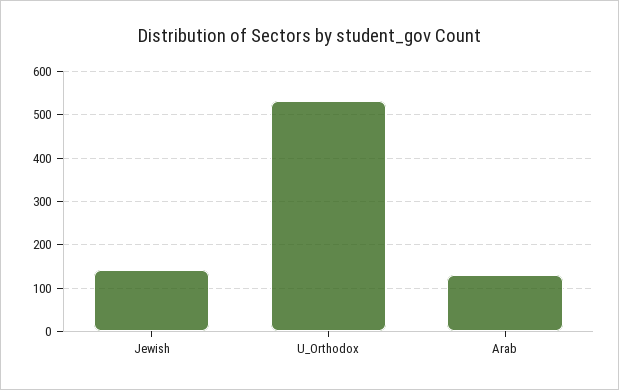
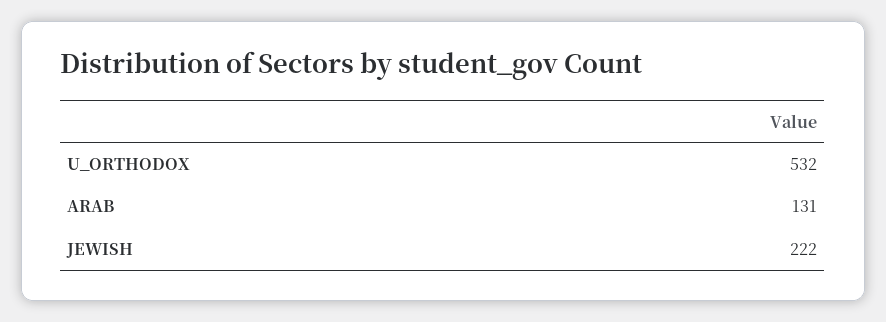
Jewish: 140 -> 222

